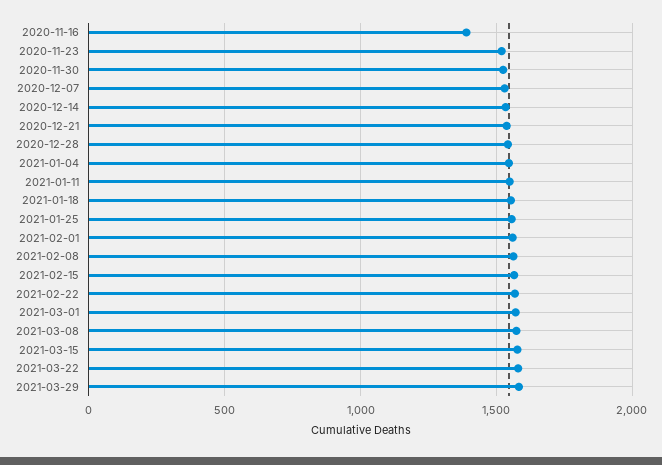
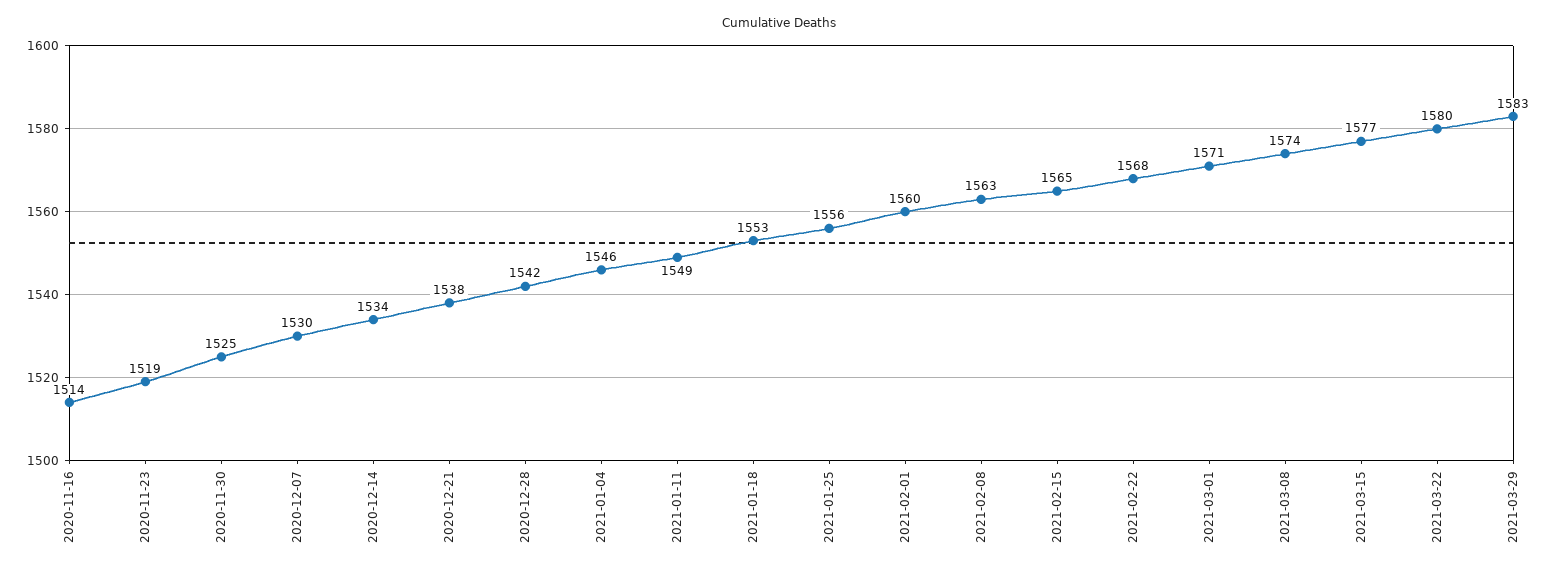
2020-11-16: 1400 -> 1514

